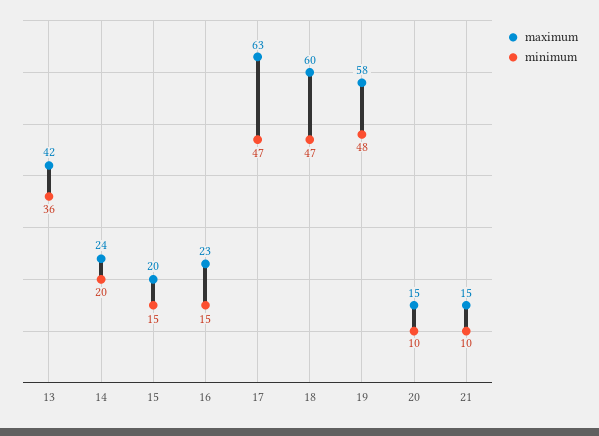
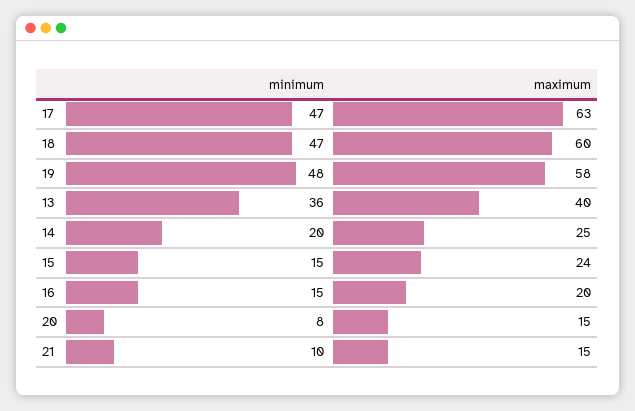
maximum, 13: 42 -> 40
maximum, 14: 24 -> 25
maximum, 15: 20 -> 24
maximum, 16: 23 -> 20
minimum, 20: 10 -> 8

